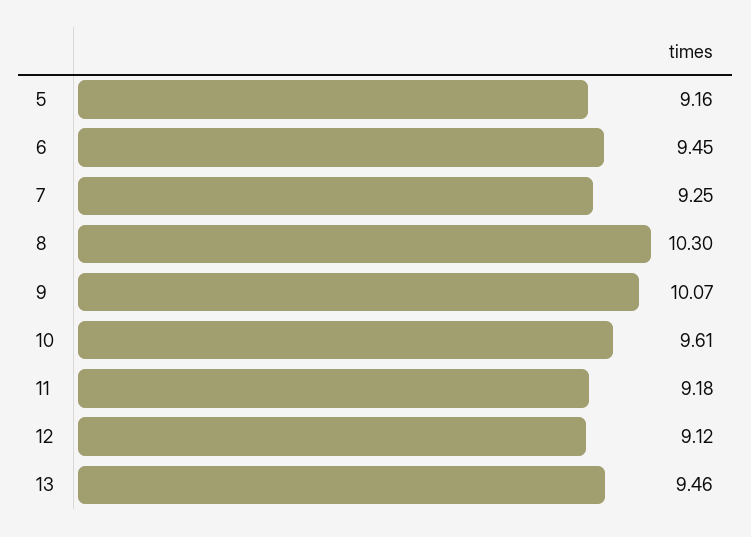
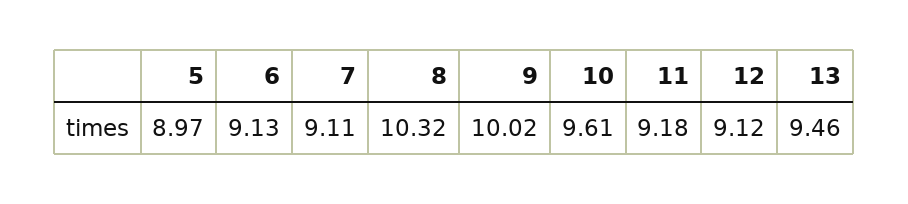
5: 9.16 -> 8.97
6: 9.45 -> 9.13
7: 9.25 -> 9.11
8: 10.3 -> 10.32
9: 10.07 -> 10.02

